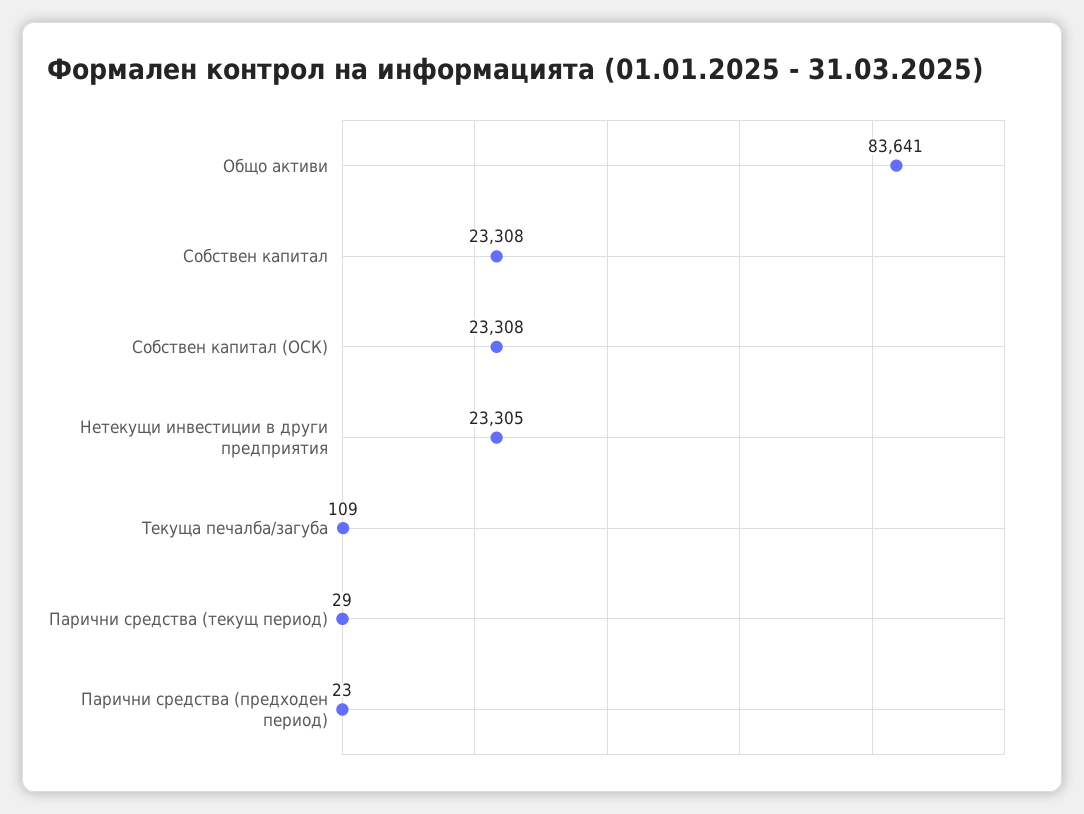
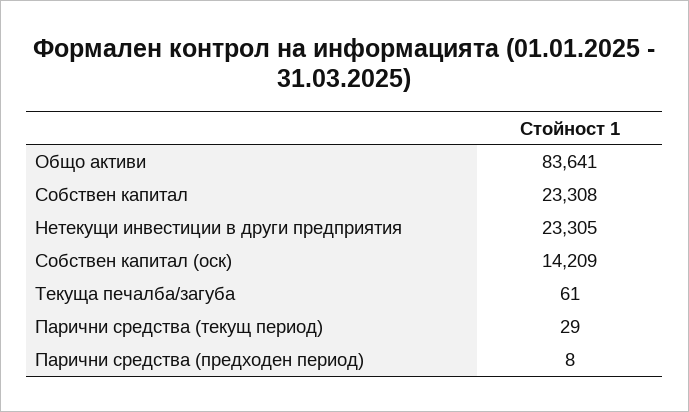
Собствен капитал (ОСК): 23308 -> 14209
Текуща печалба/загуба: 109 -> 61
Парични средства (предходен период): 23 -> 8

